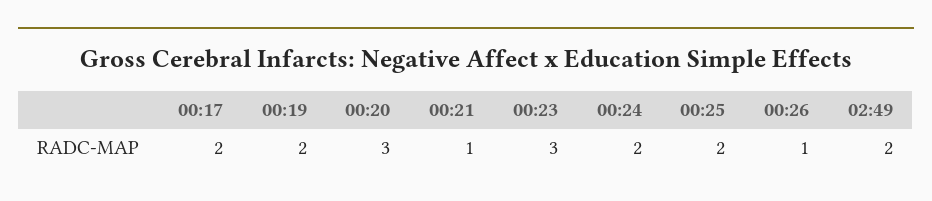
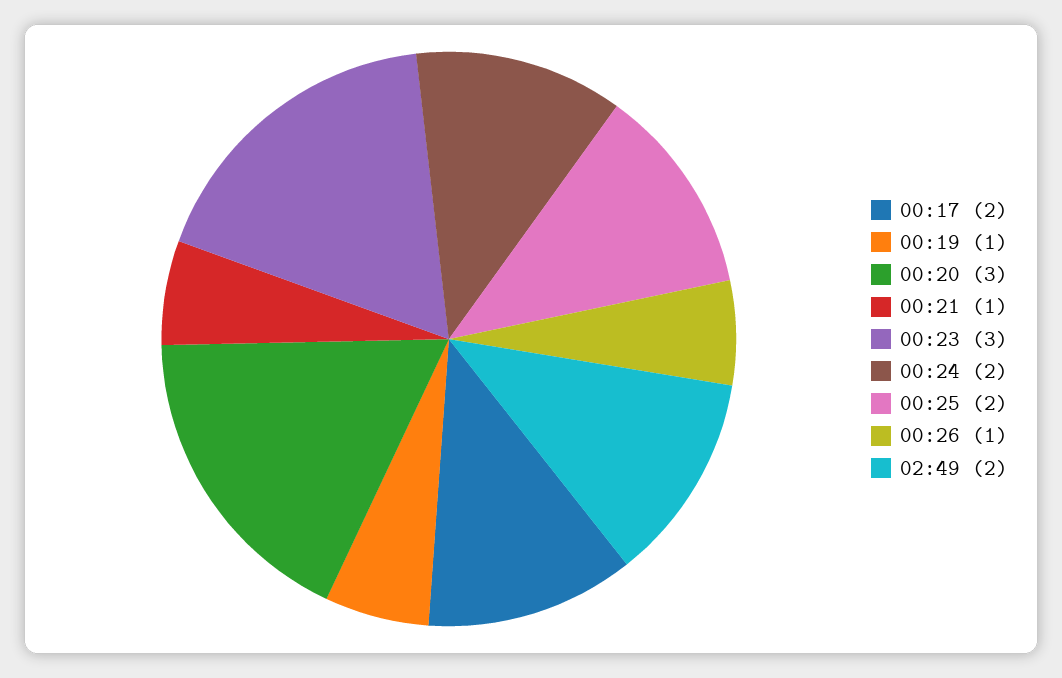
00:19: 2 -> 1

